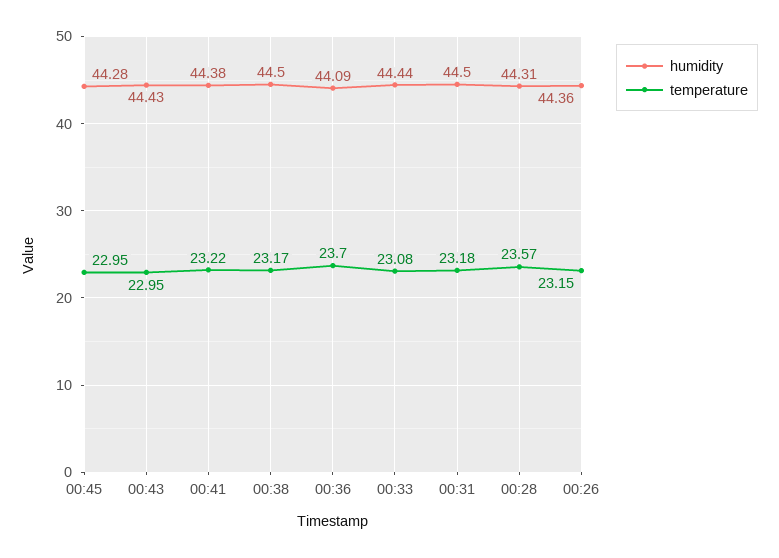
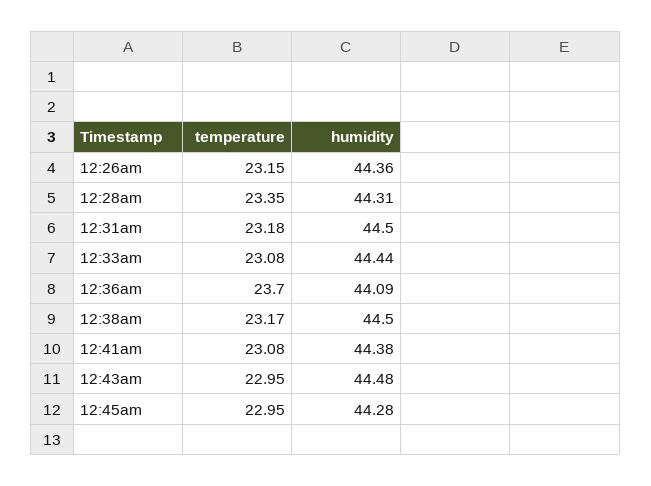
humidity, 00:43: 44.43 -> 44.48
temperature, 00:41: 23.22 -> 23.08
temperature, 00:28: 23.57 -> 23.35

